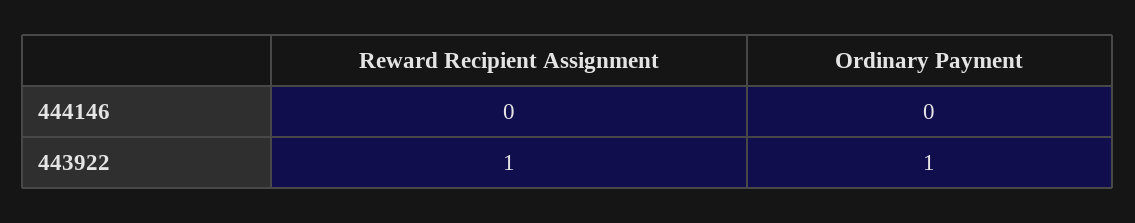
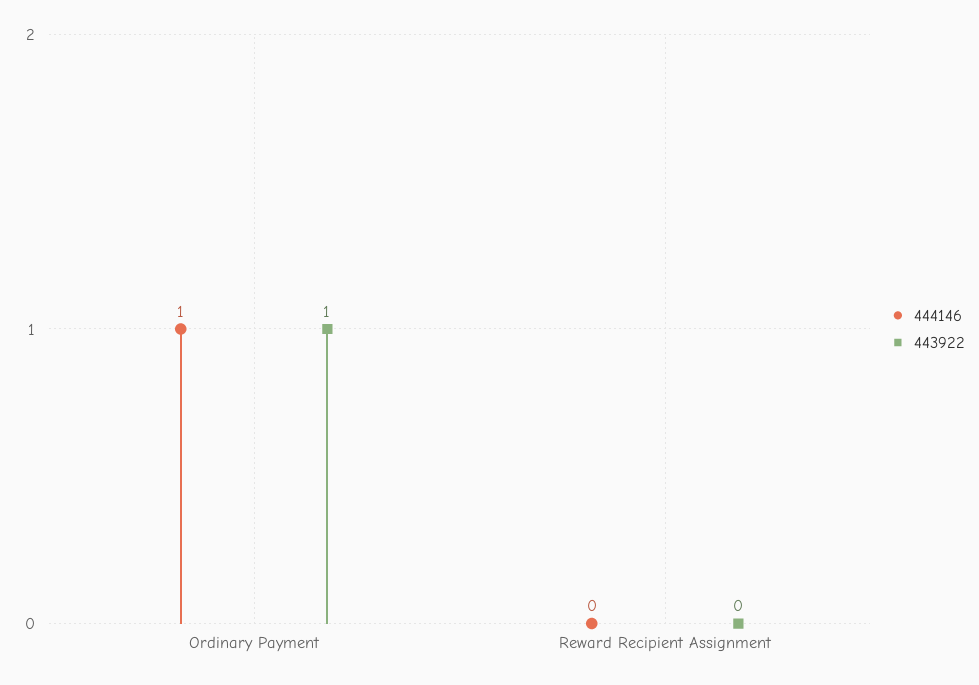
444146, Ordinary Payment: 0 -> 1
443922, Reward Recipient Assignment: 1 -> 0

